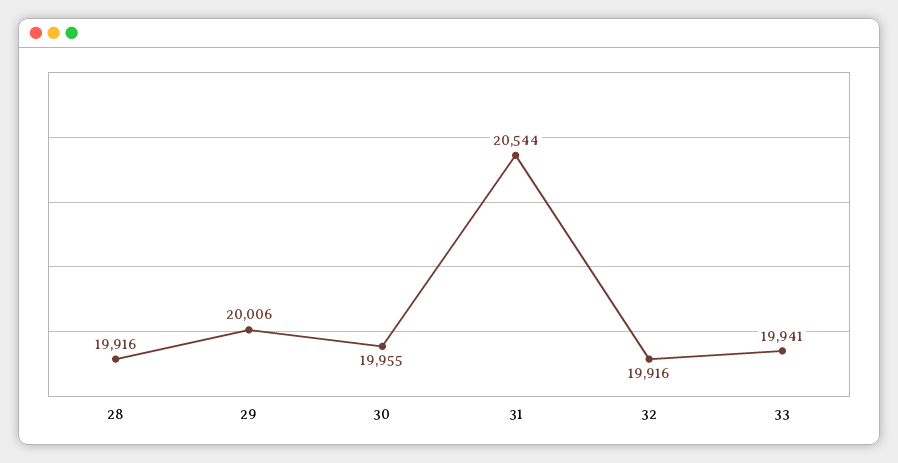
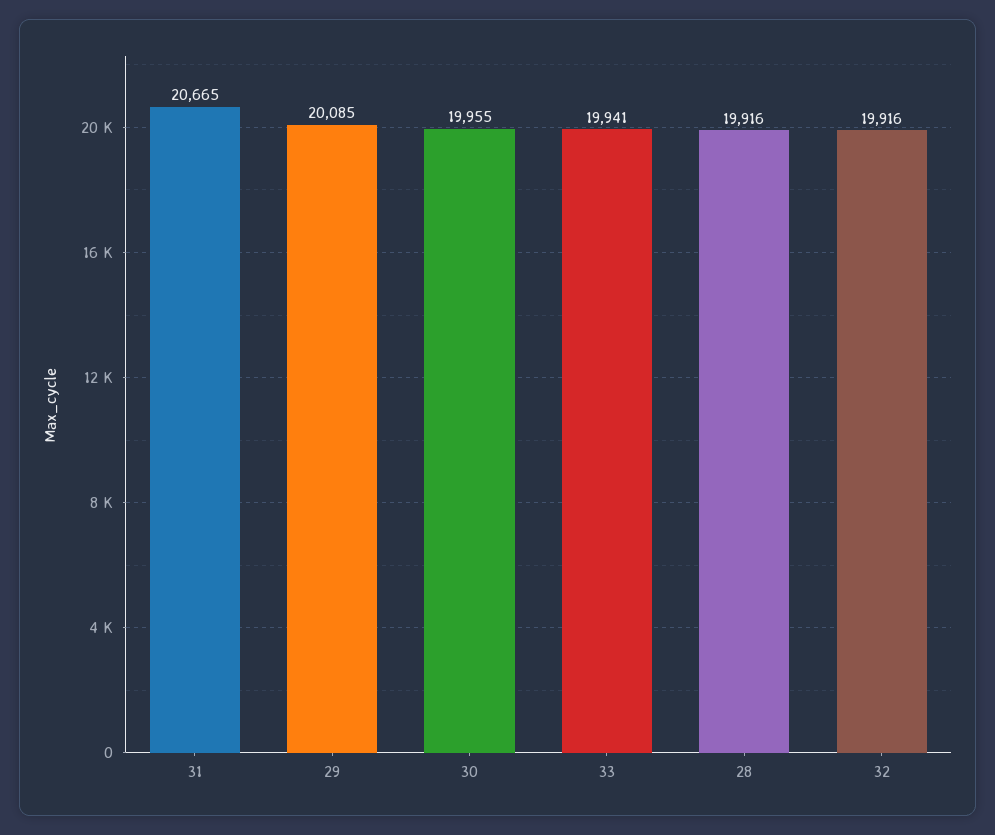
29: 20006 -> 20085
31: 20544 -> 20665

